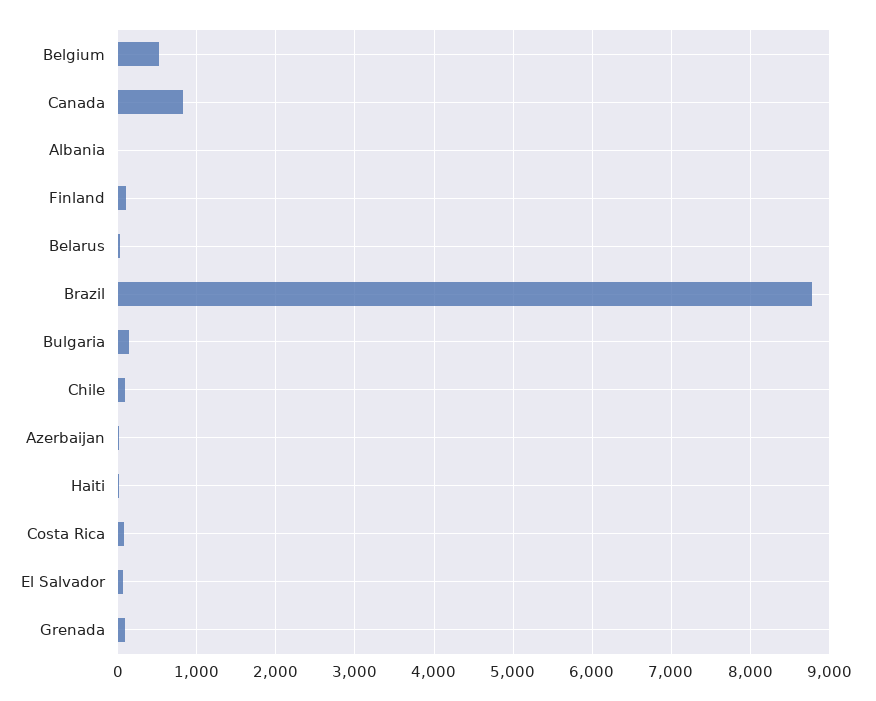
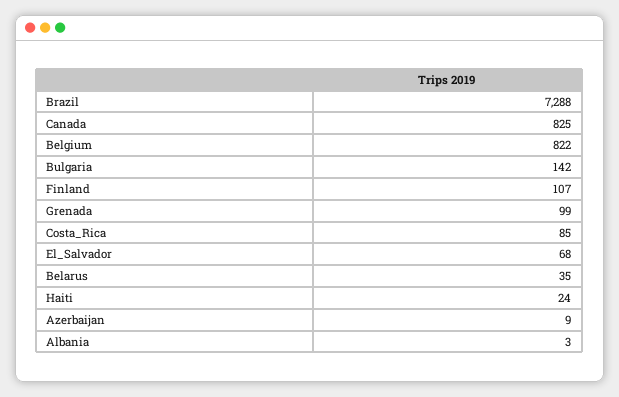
Belgium: 500 -> 822
Brazil: 8800 -> 7288
Chile: 100 -> none

